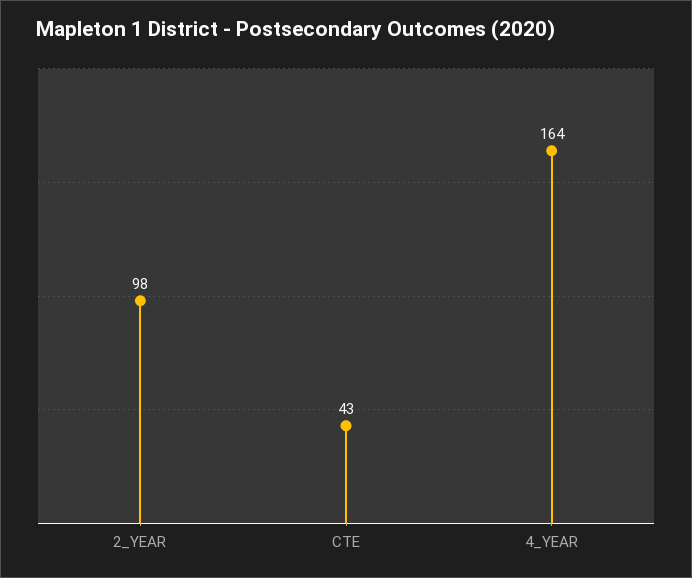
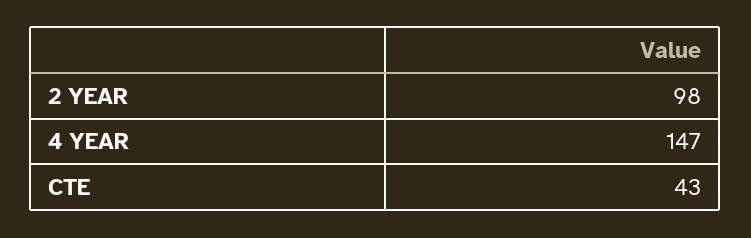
4_YEAR: 164 -> 147

